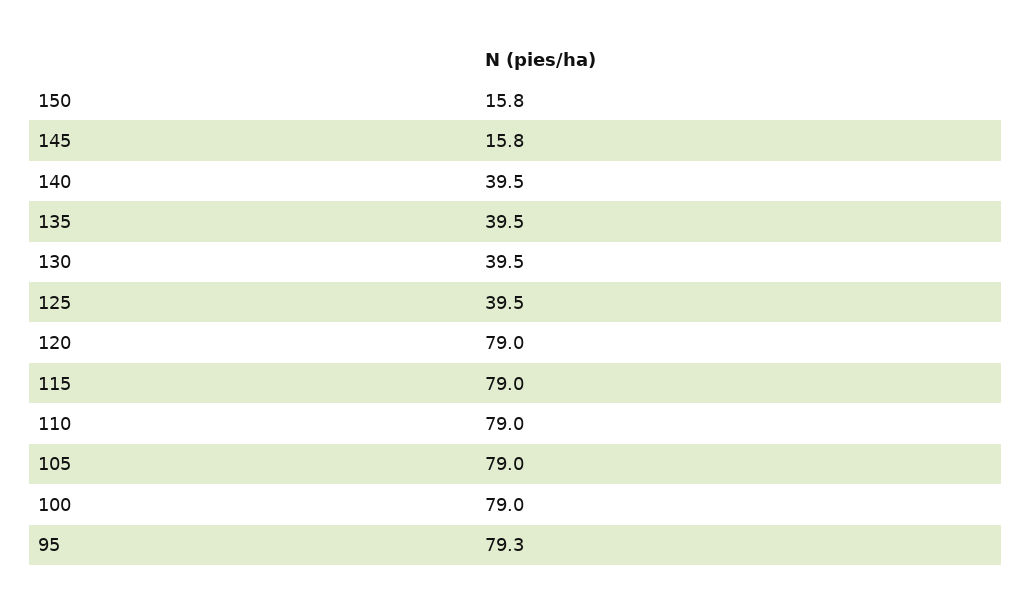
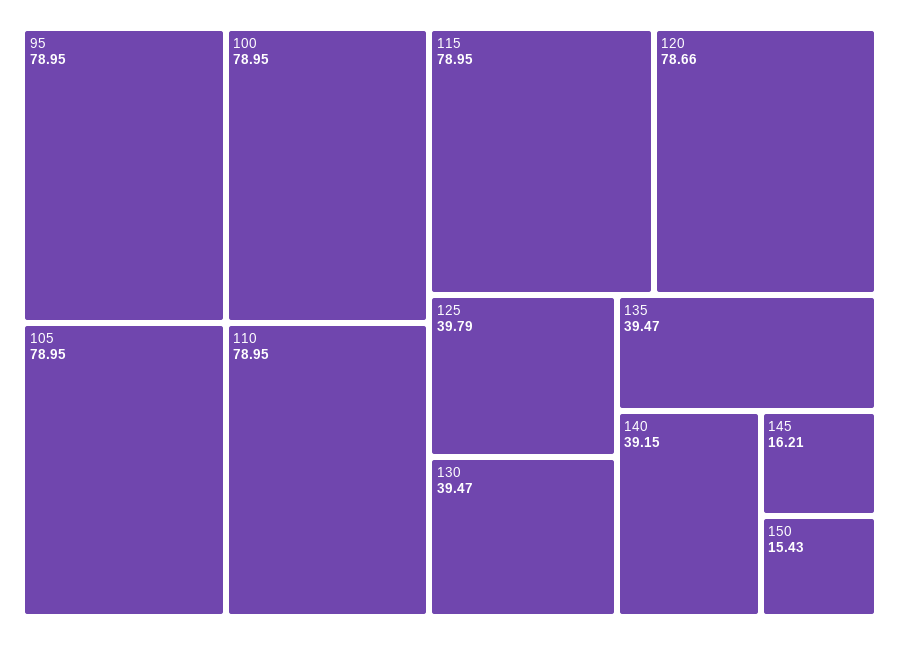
150: 15.8 -> 15.43
145: 15.8 -> 16.21
140: 39.5 -> 39.15
125: 39.5 -> 39.79
120: 79 -> 78.66
95: 79.3 -> 78.95

